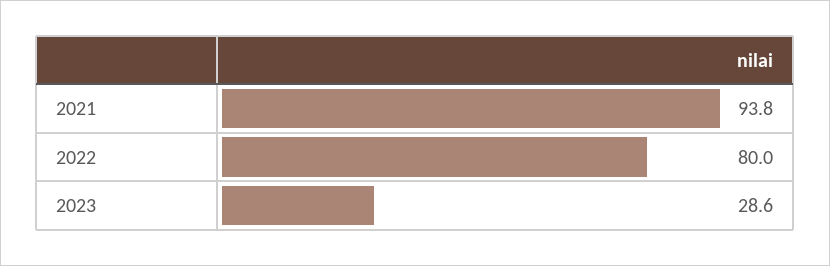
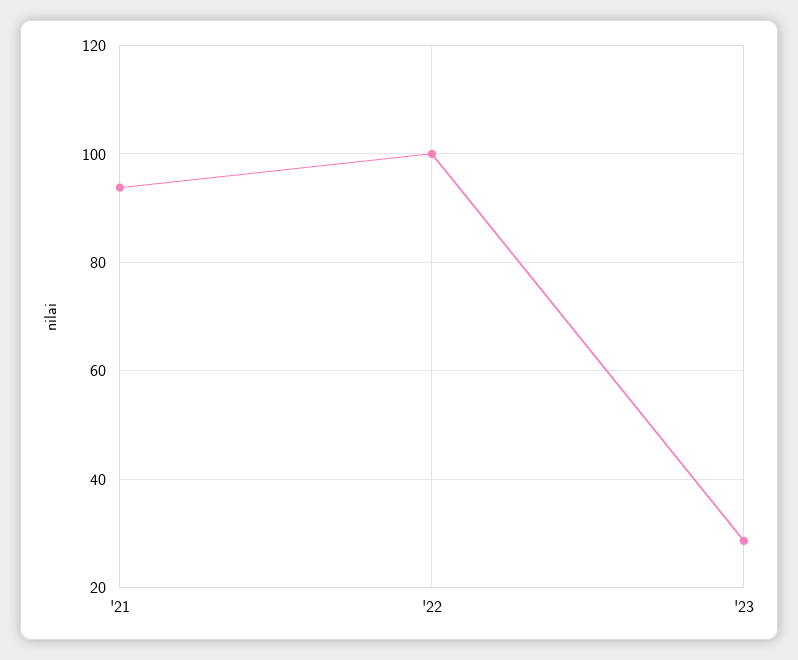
2022: 80 -> 100

